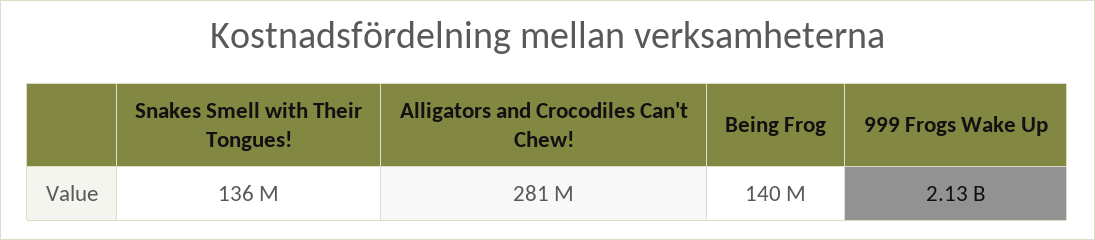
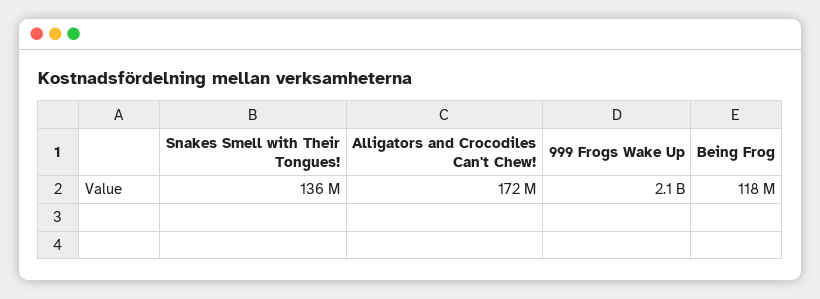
Alligators and Crocodiles Can't Chew!: 281000000 -> 172000000
Being Frog: 140000000 -> 118000000

